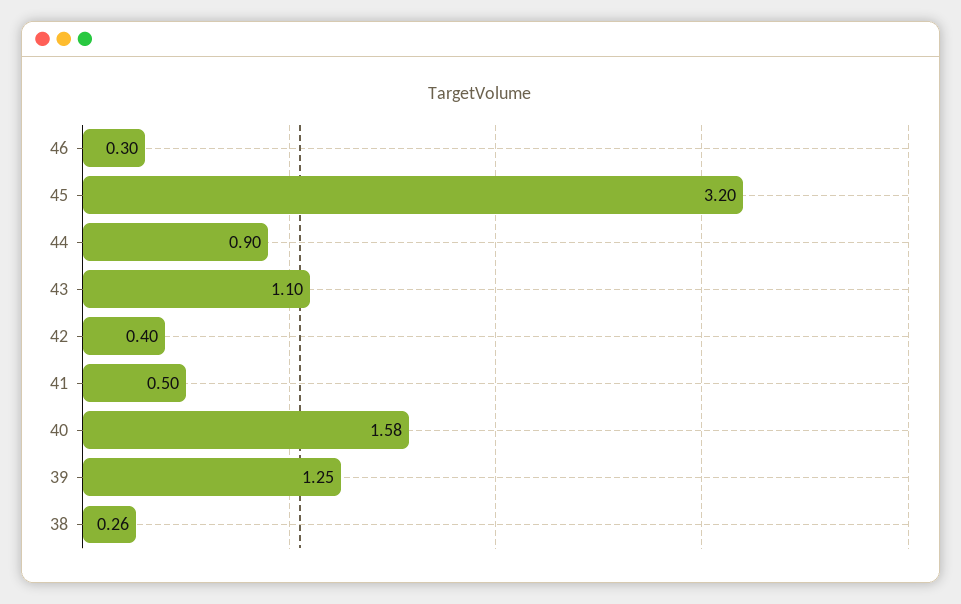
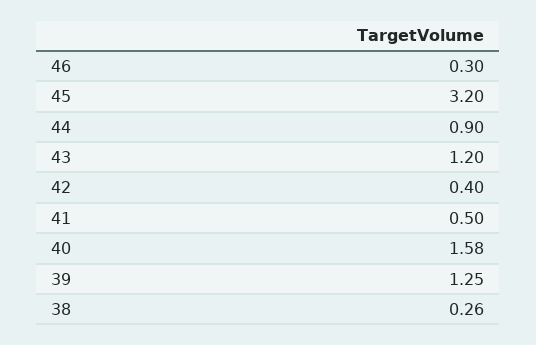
43: 1.1 -> 1.2

